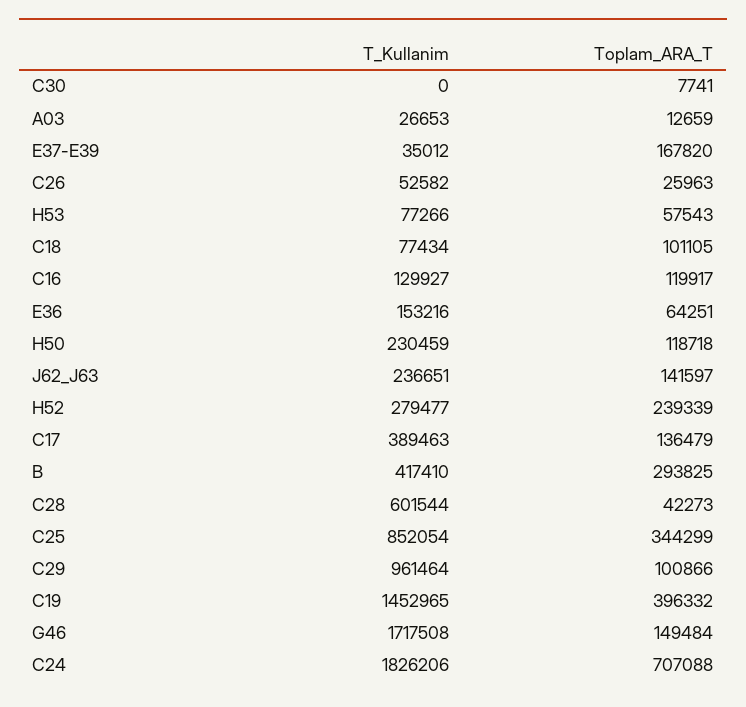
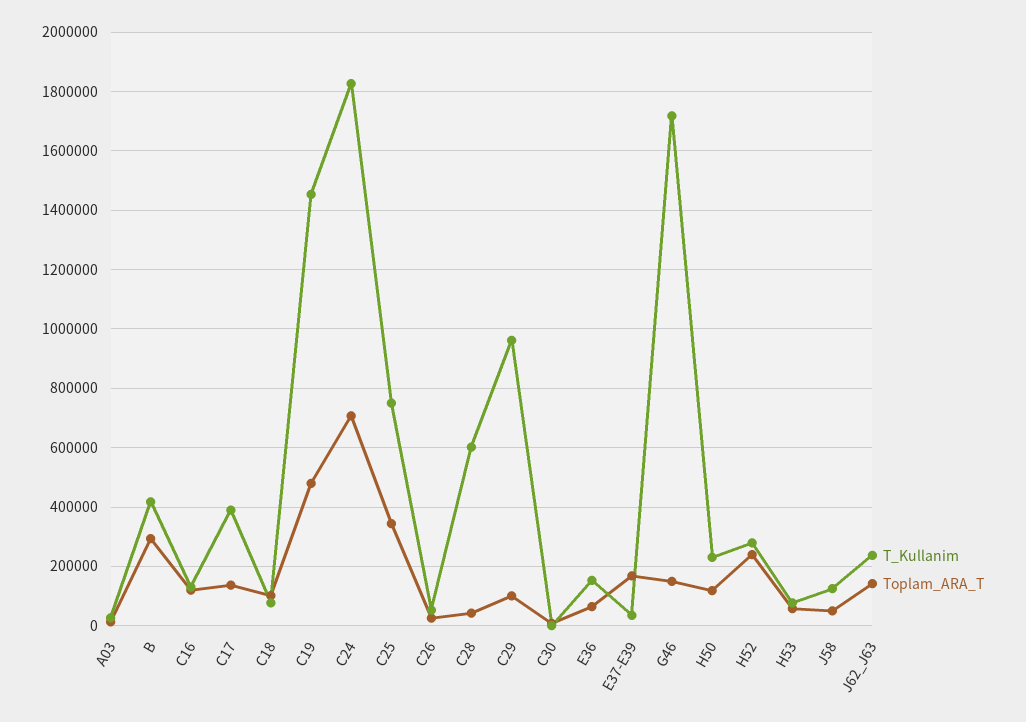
T_Kullanim, C25: 852054 -> 750000
Toplam_ARA_T, C19: 396332 -> 475000
T_Kullanim, J58: none -> 125000
Toplam_ARA_T, J58: none -> 50000

